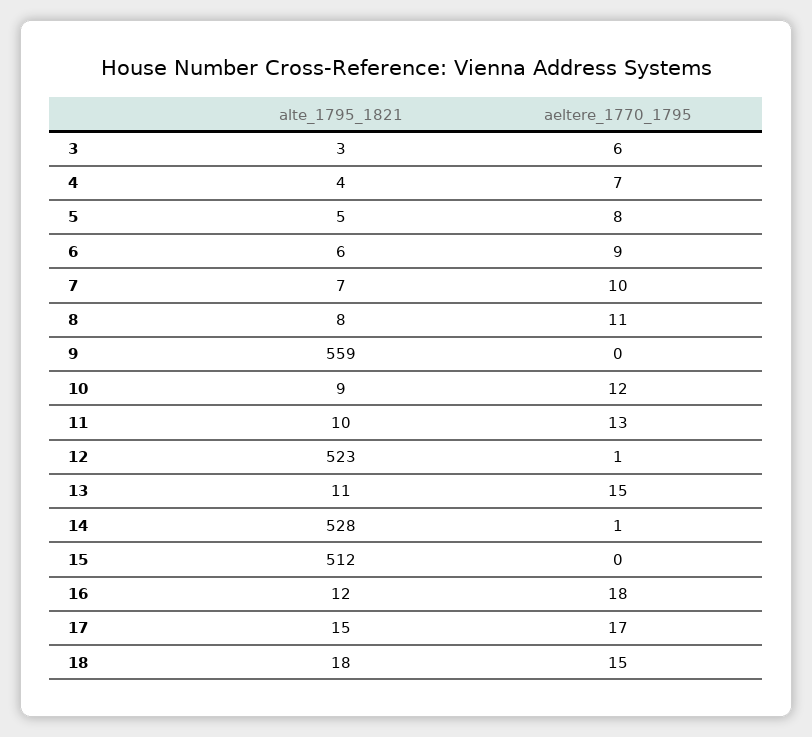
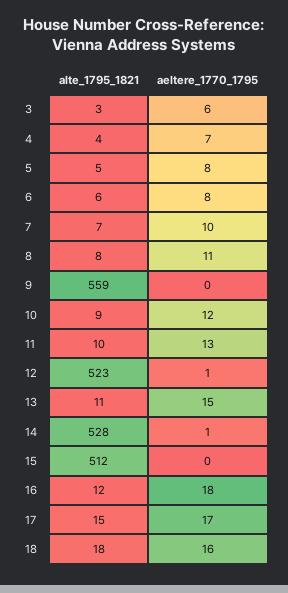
aeltere_1770_1795, 6: 9 -> 8
aeltere_1770_1795, 18: 15 -> 16

